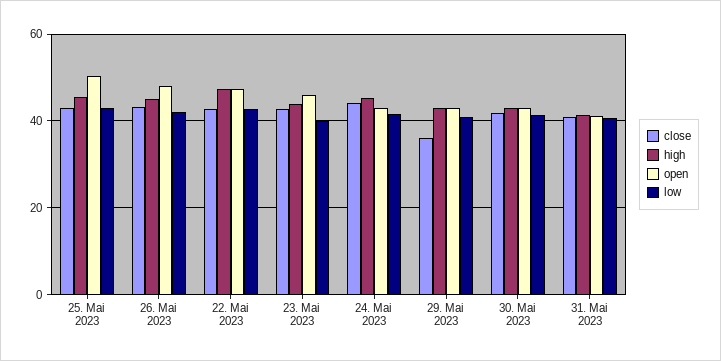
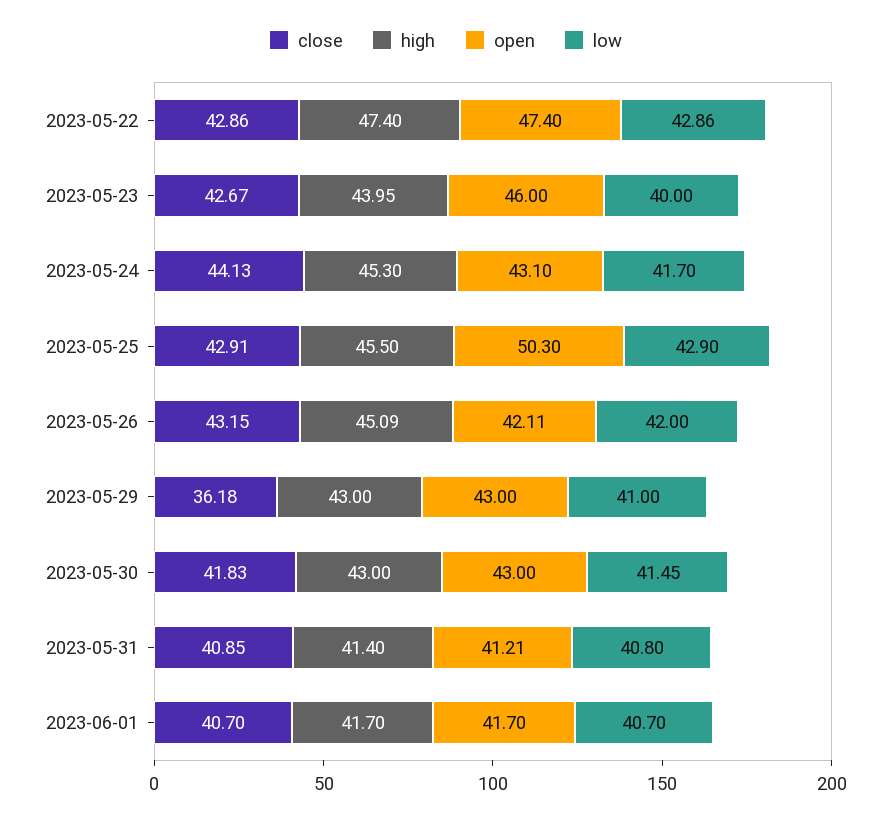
open, 26. Mai 2023: 48 -> 42.11
close, 2023-06-01: none -> 40.7
high, 2023-06-01: none -> 41.7
open, 2023-06-01: none -> 41.7
low, 2023-06-01: none -> 40.7

